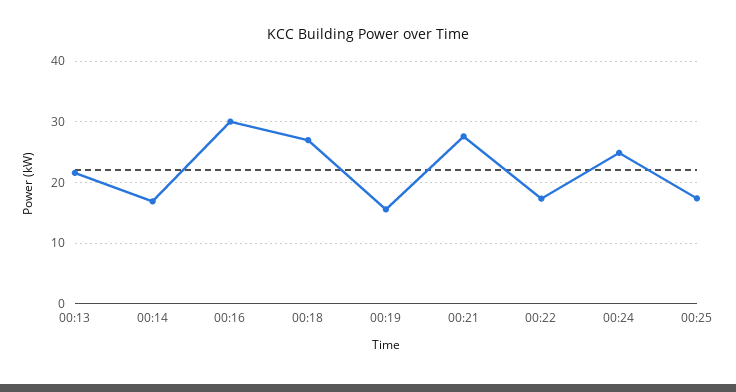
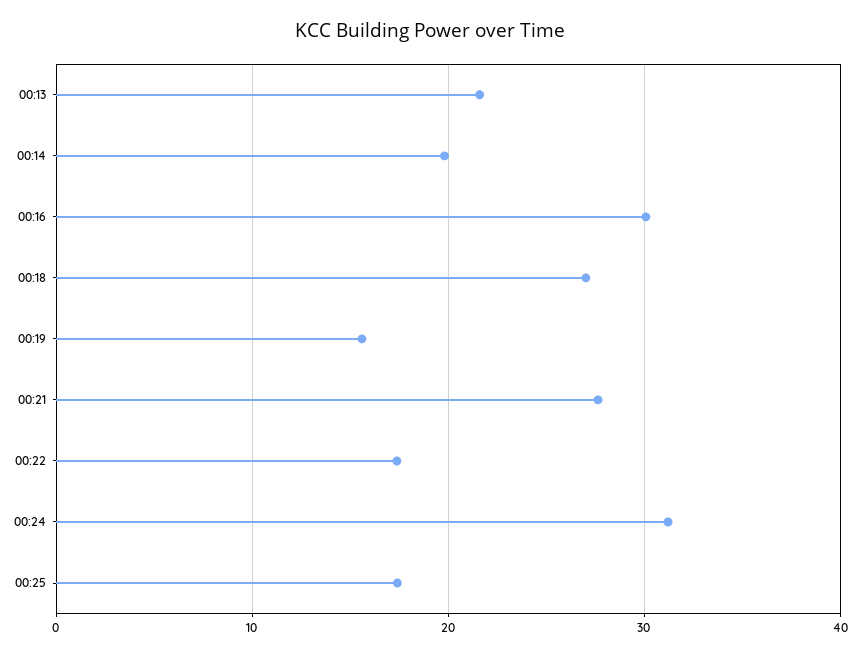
00:14: 17 -> 20
00:24: 25 -> 31

